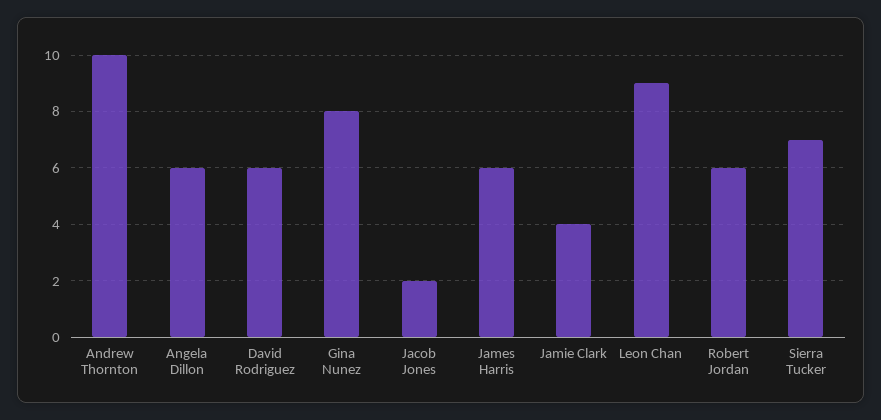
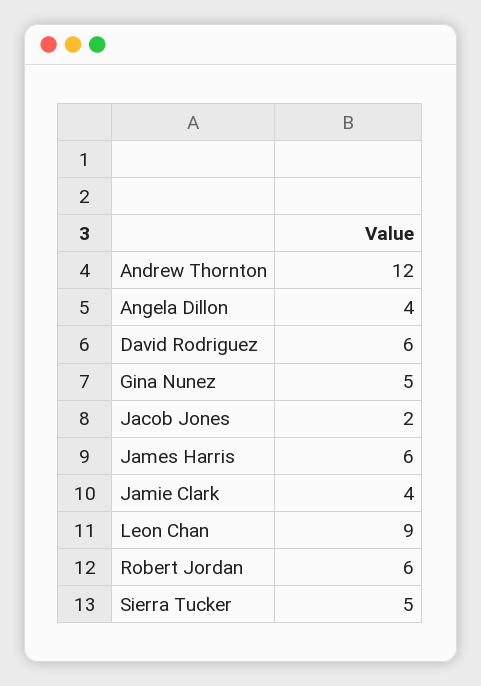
Andrew Thornton: 10 -> 12
Angela Dillon: 6 -> 4
Gina Nunez: 8 -> 5
Sierra Tucker: 7 -> 5

